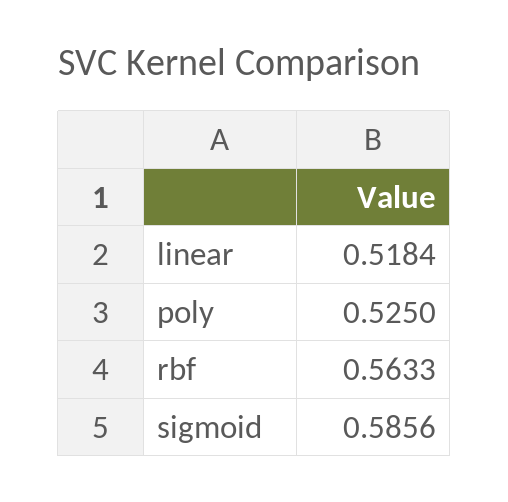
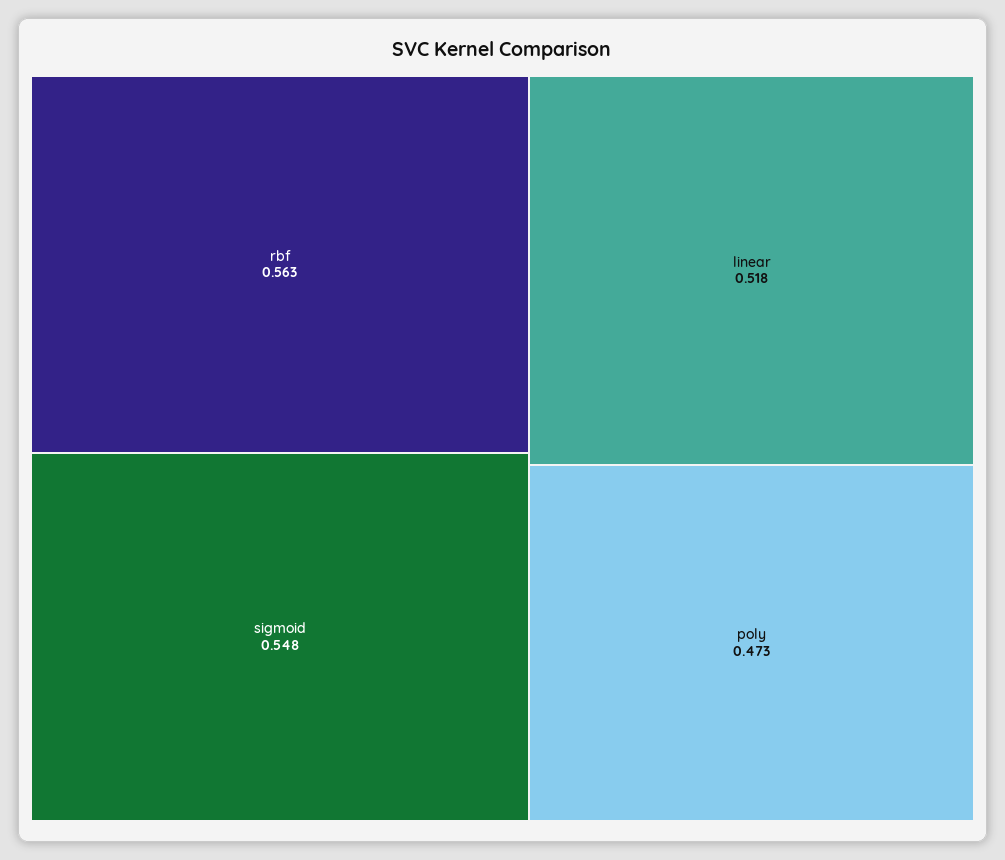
poly: 0.525 -> 0.473
sigmoid: 0.5856 -> 0.548

